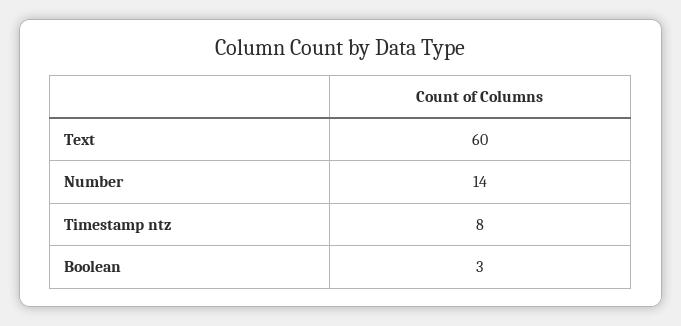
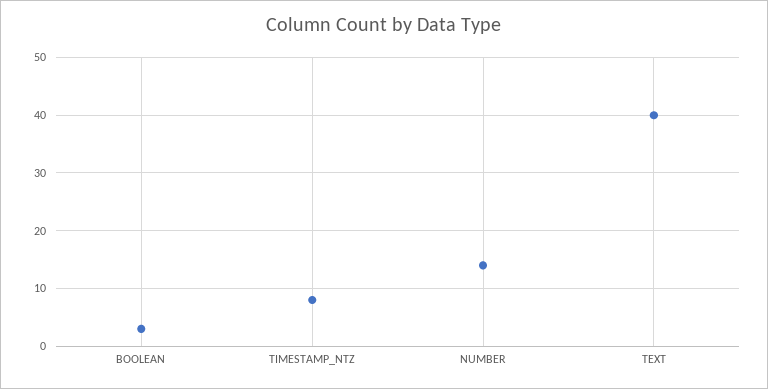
Text: 60 -> 40

